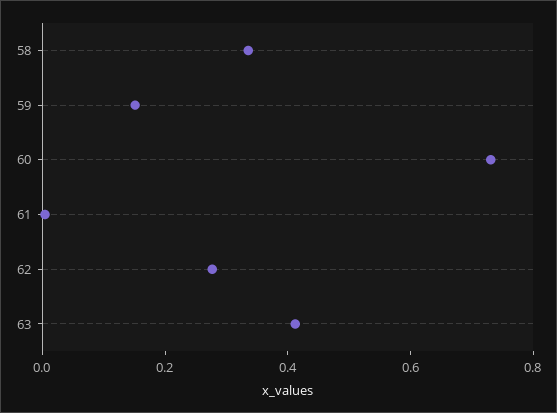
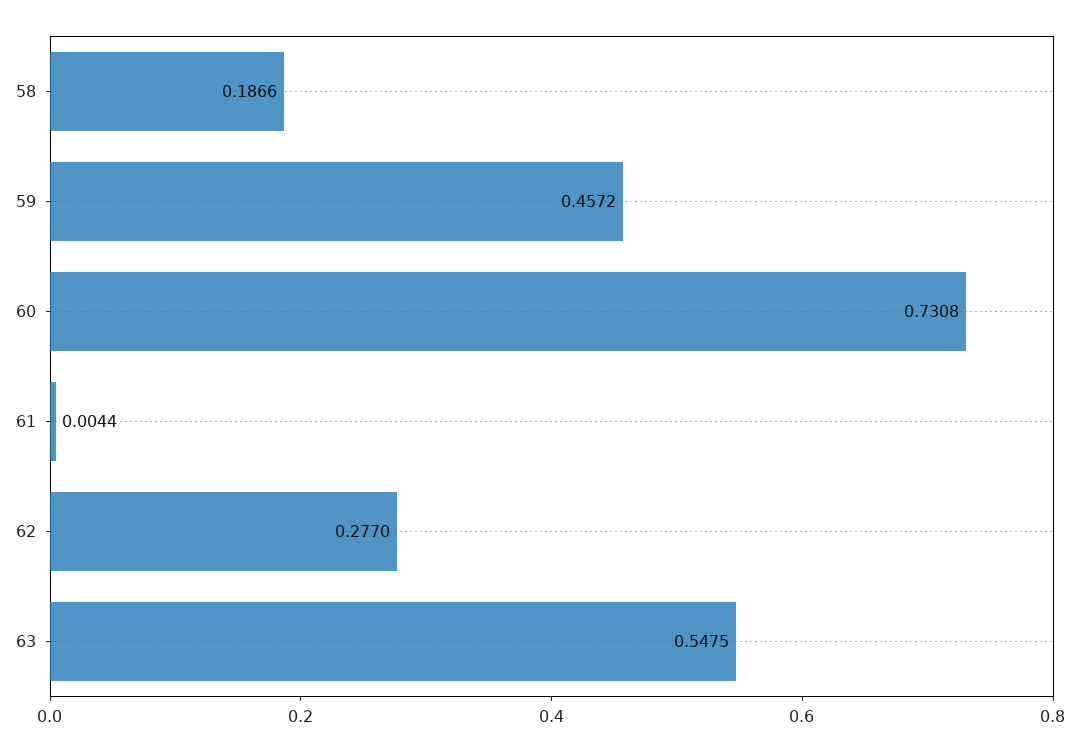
58: 0.35 -> 0.1866
59: 0.15 -> 0.4572
63: 0.4 -> 0.5475

